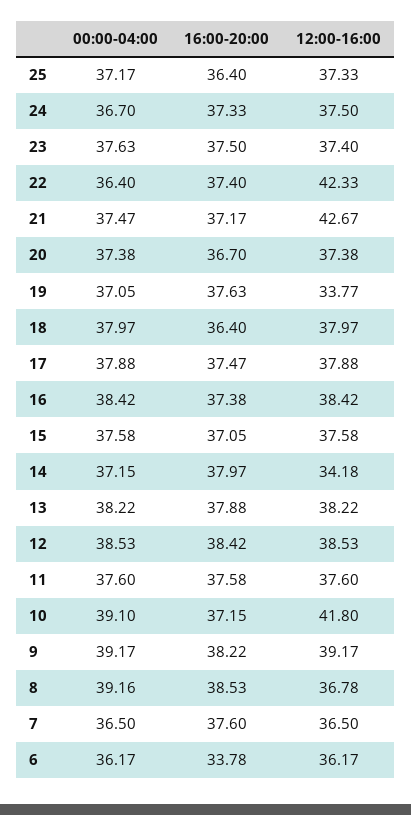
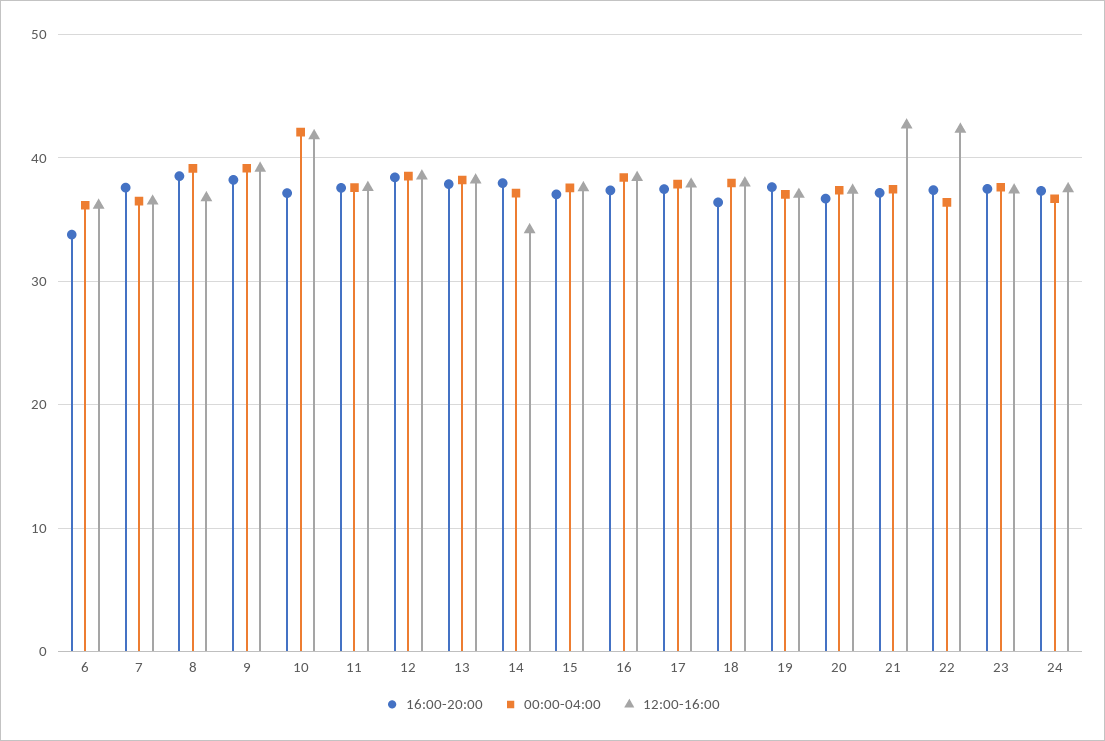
00:00-04:00, 25: 37.17 -> none
16:00-20:00, 25: 36.4 -> none
12:00-16:00, 25: 37.33 -> none
12:00-16:00, 19: 33.77 -> 37
00:00-04:00, 10: 39.1 -> 42

